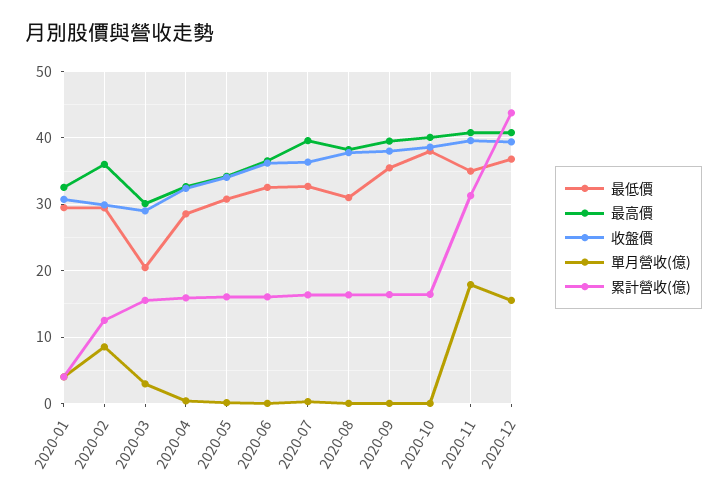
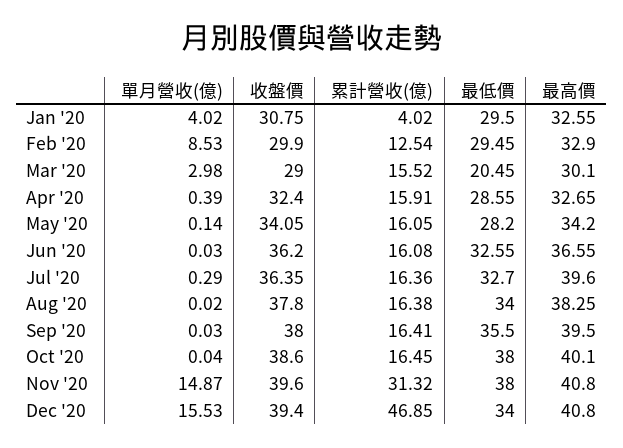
最高價, 2020-02: 36 -> 32.9
最低價, 2020-05: 31 -> 28.2
最低價, 2020-08: 31 -> 34
最低價, 2020-11: 35 -> 38
單月營收(億), 2020-11: 18 -> 14.87
最低價, 2020-12: 37 -> 34
累計營收(億), 2020-12: 44 -> 46.85

